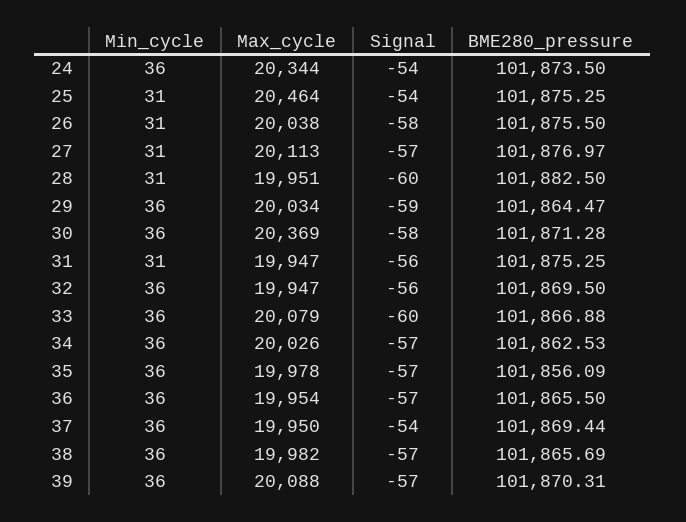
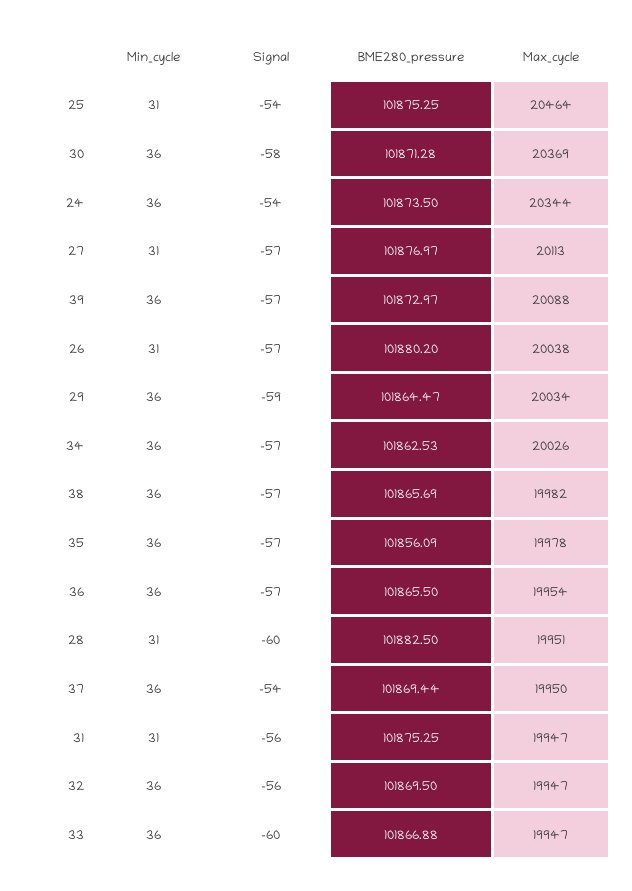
Signal, 26: -58 -> -57
BME280_pressure, 26: 101875.5 -> 101880.2
Max_cycle, 33: 20079 -> 19947
BME280_pressure, 39: 101870.31 -> 101872.97

